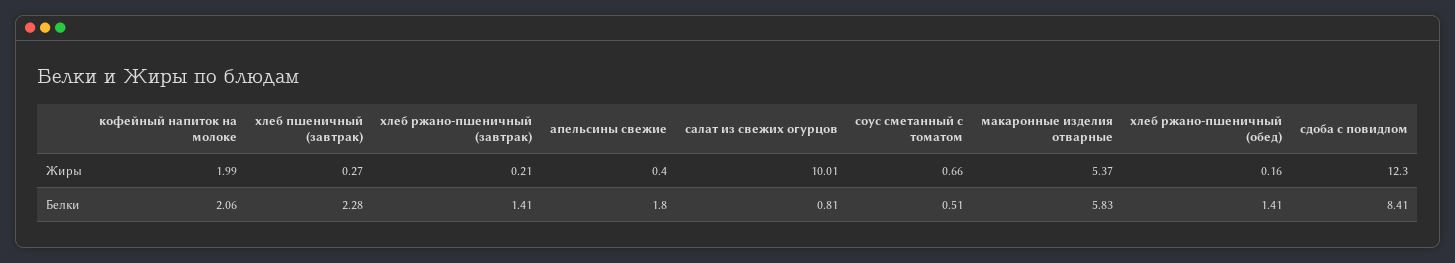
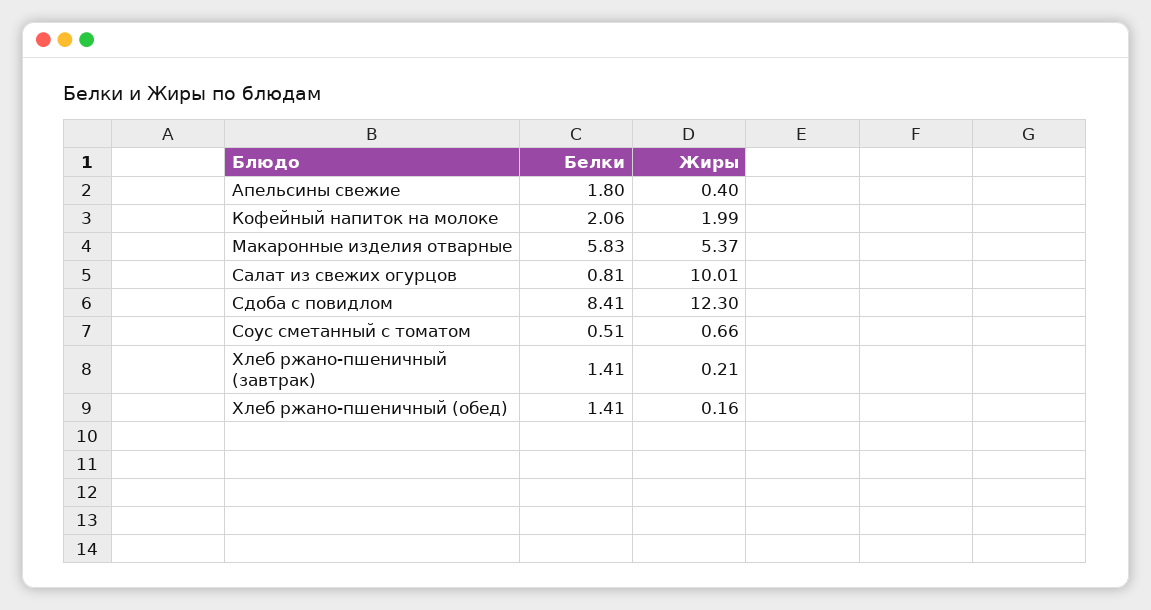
хлеб пшеничный (завтрак), Жиры: 0.27 -> none
хлеб пшеничный (завтрак), Белки: 2.28 -> none

